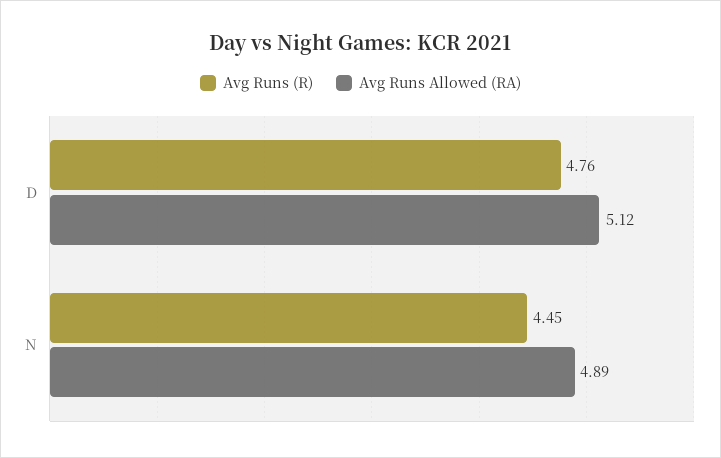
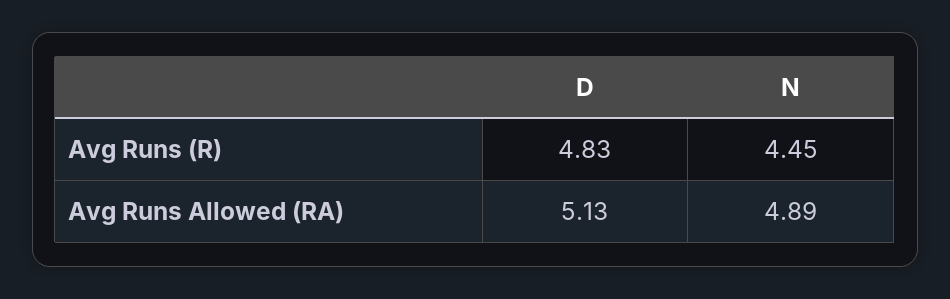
Avg Runs (R), D: 4.76 -> 4.83
Avg Runs Allowed (RA), D: 5.12 -> 5.13

